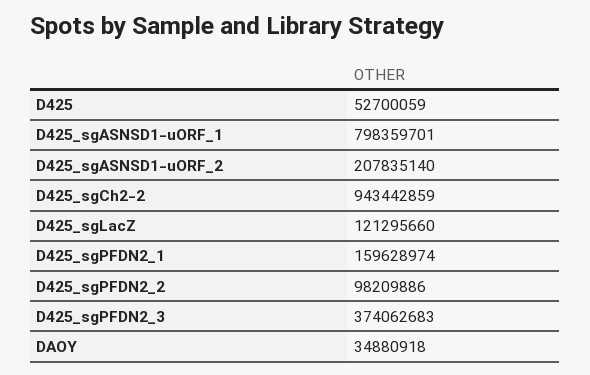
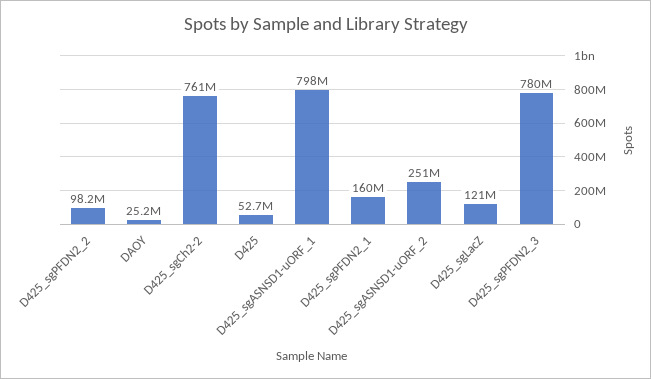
D425_sgASNSD1-uORF_2: 207835140 -> 251000000
D425_sgCh2-2: 943442859 -> 761000000
D425_sgPFDN2_3: 374062683 -> 780000000
DAOY: 34880918 -> 25200000

